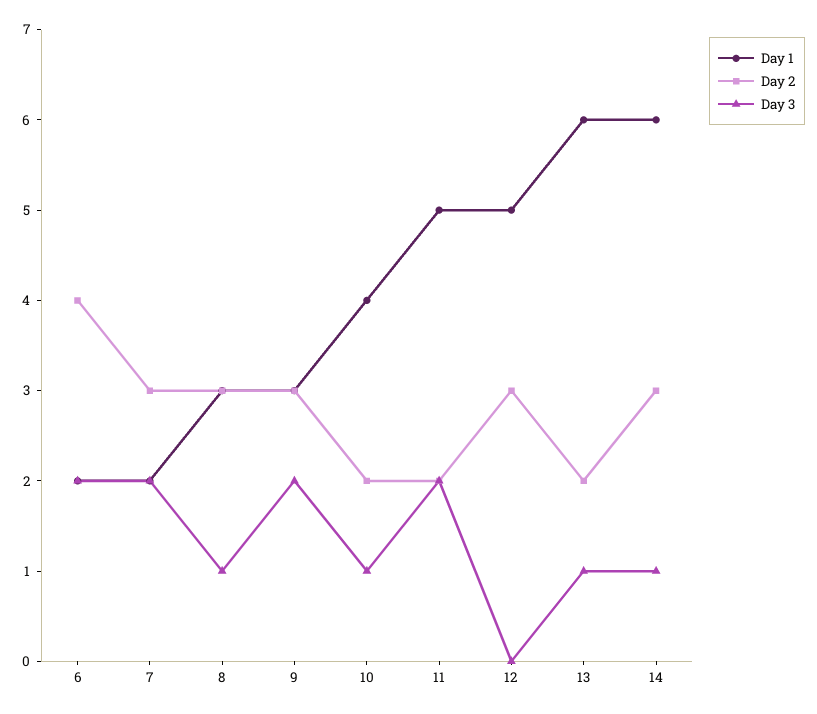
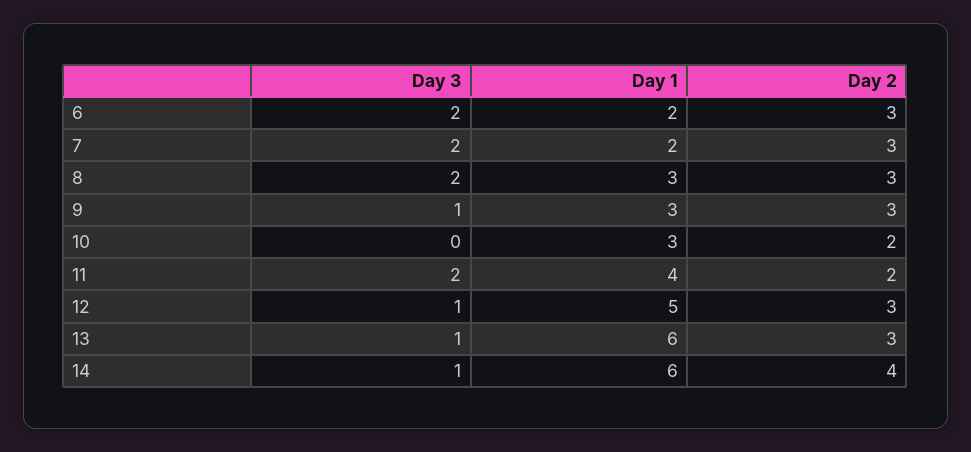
Day 2, 6: 4 -> 3
Day 3, 8: 1 -> 2
Day 3, 9: 2 -> 1
Day 1, 10: 4 -> 3
Day 3, 10: 1 -> 0
Day 1, 11: 5 -> 4
Day 3, 12: 0 -> 1
Day 2, 13: 2 -> 3
Day 2, 14: 3 -> 4

